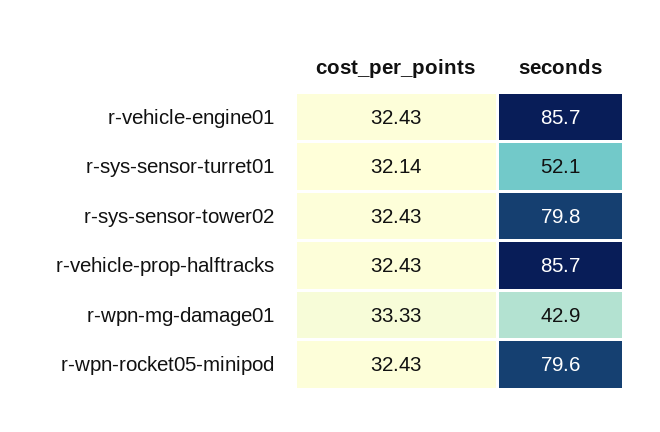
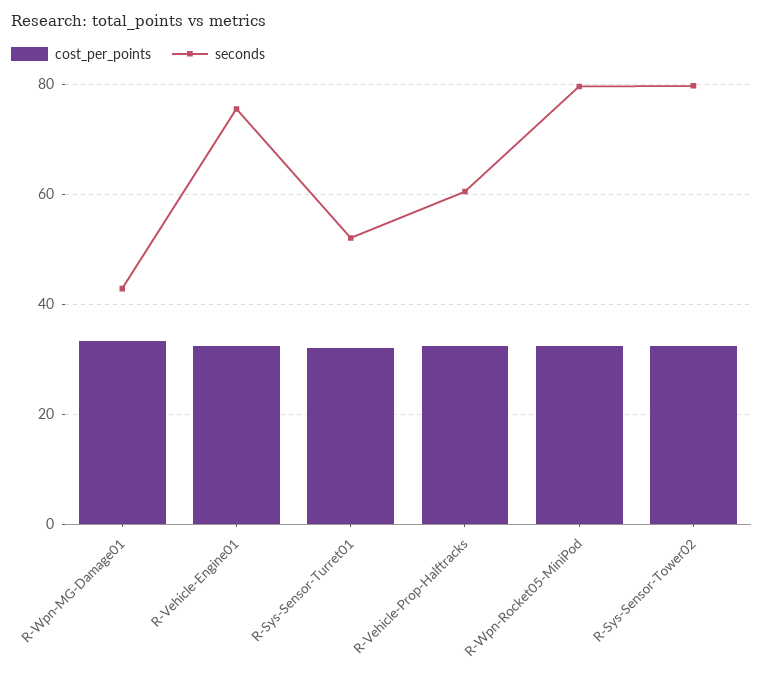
seconds, r-vehicle-engine01: 85.7 -> 76
seconds, r-vehicle-prop-halftracks: 85.7 -> 60

